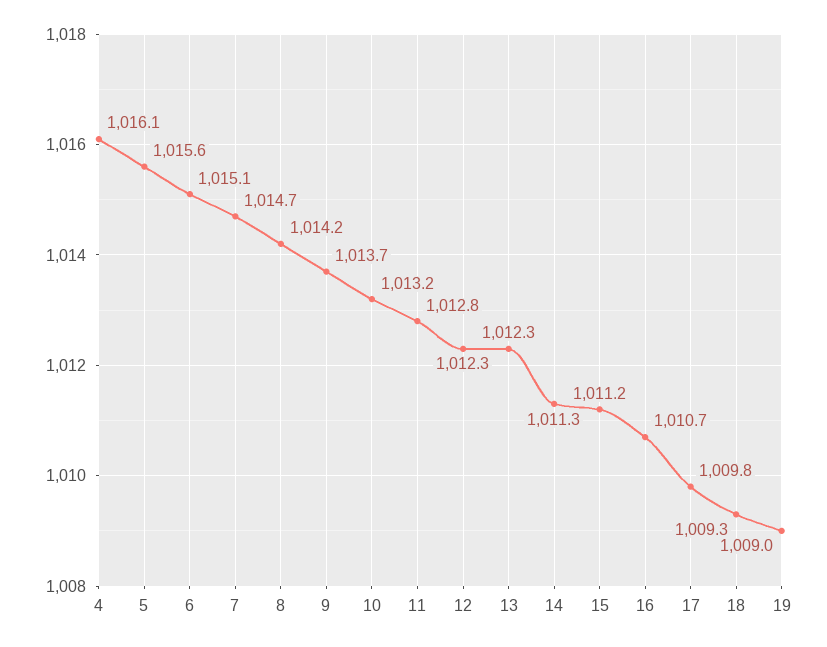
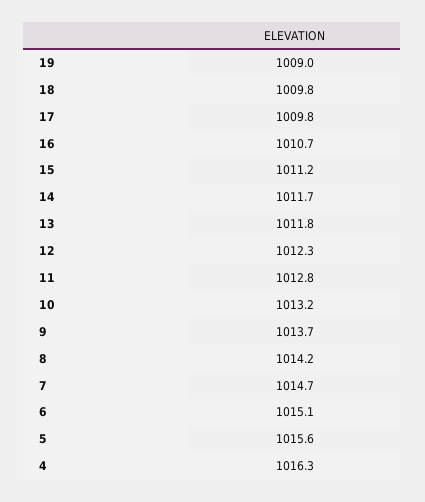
4: 1016.1 -> 1016.3
13: 1012.3 -> 1011.8
14: 1011.3 -> 1011.7
18: 1009.3 -> 1009.8

